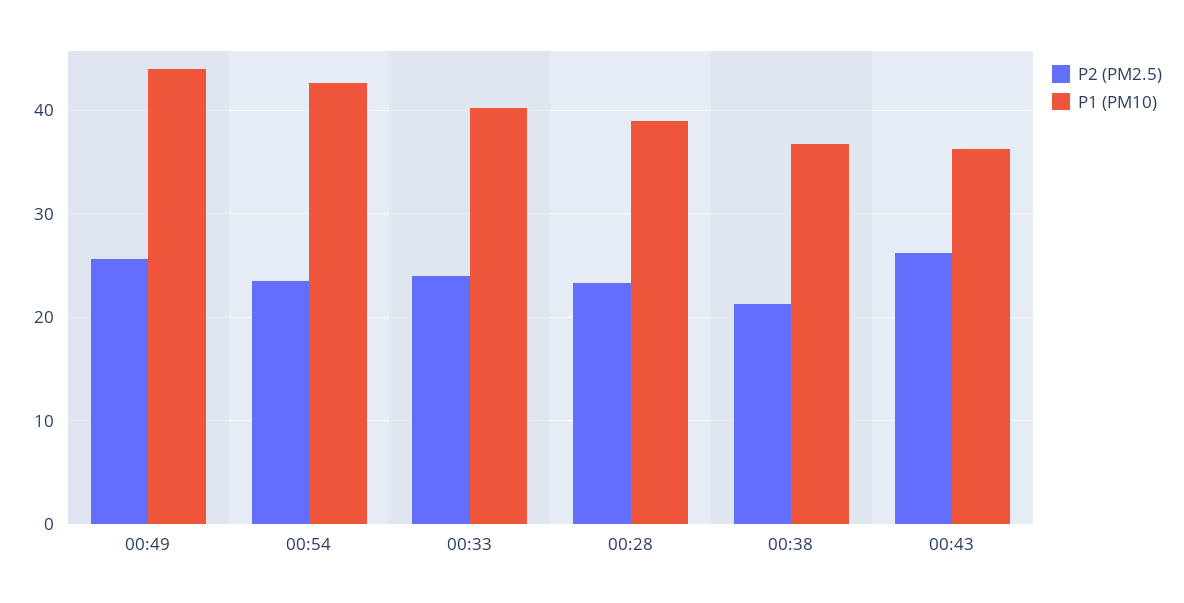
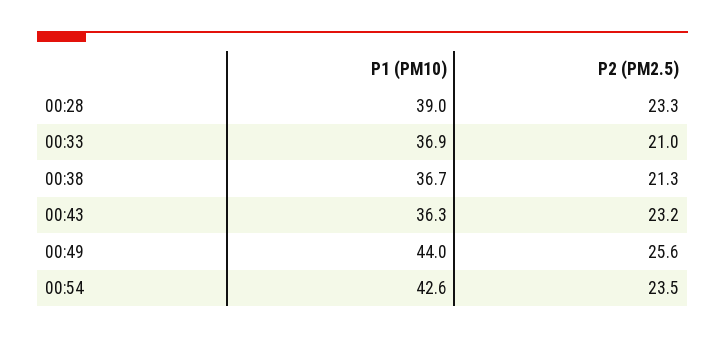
P2 (PM2.5), 00:33: 24 -> 21
P1 (PM10), 00:33: 40 -> 36.9
P2 (PM2.5), 00:43: 26 -> 23.2

